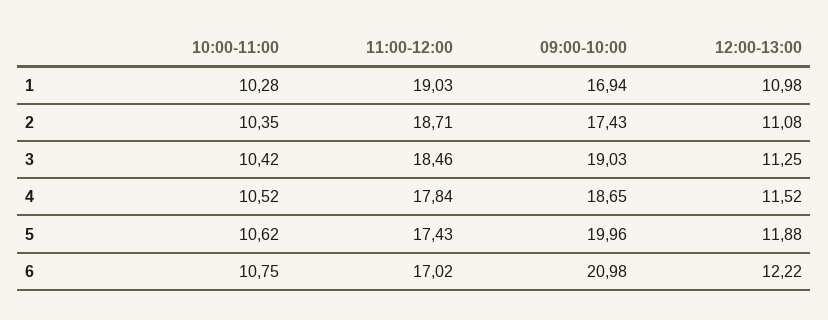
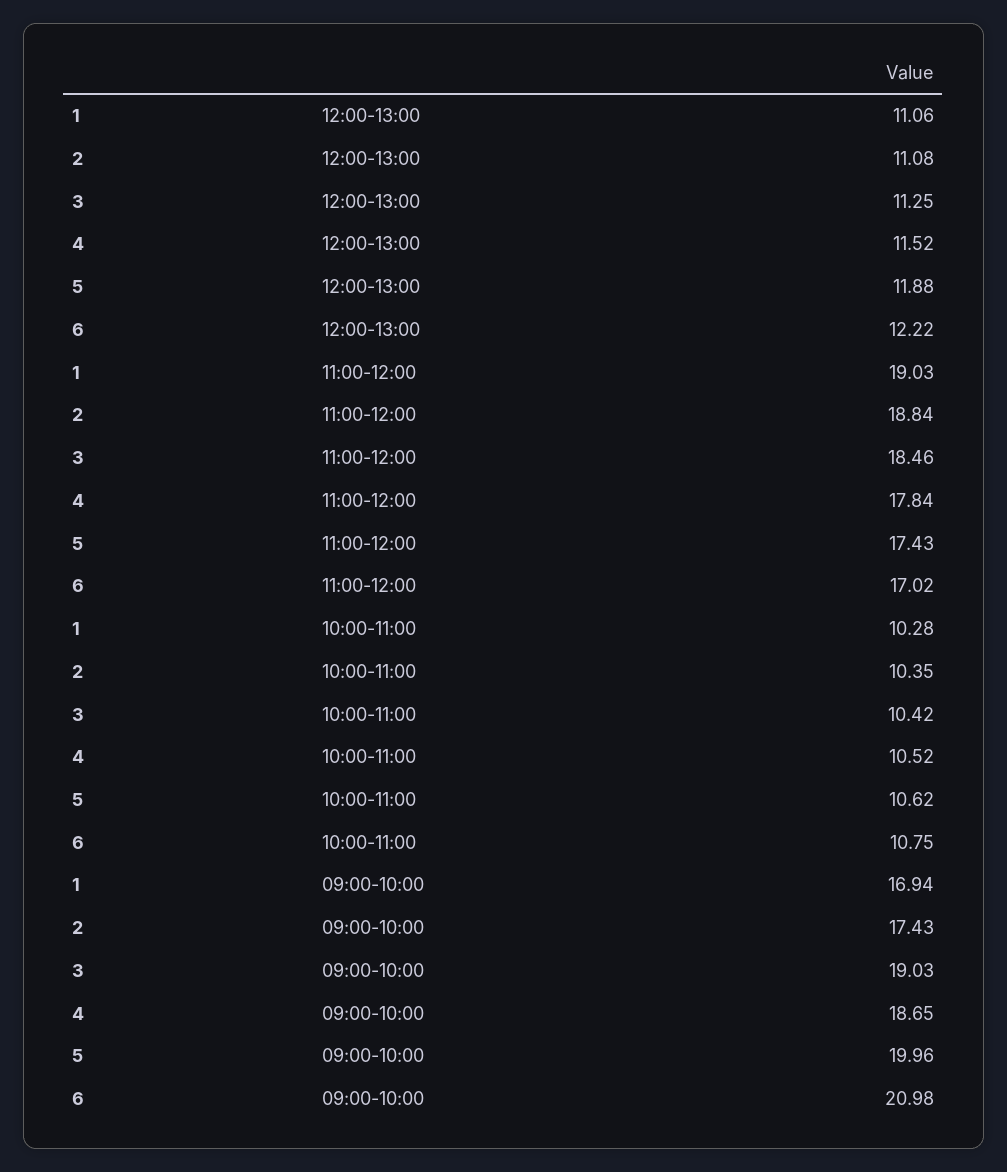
12:00-13:00, 1: 10.98 -> 11.06
11:00-12:00, 2: 18.71 -> 18.84

